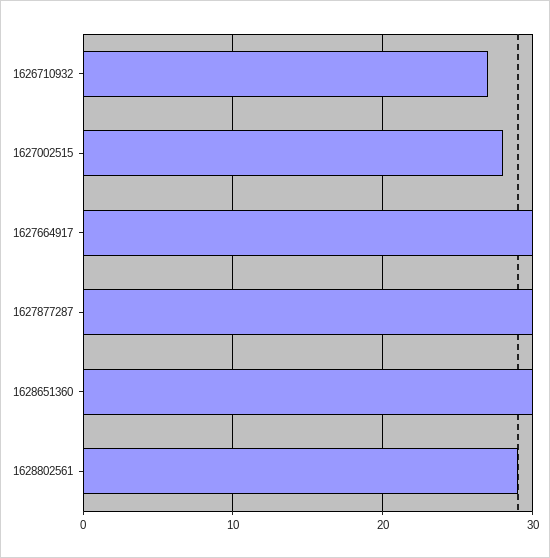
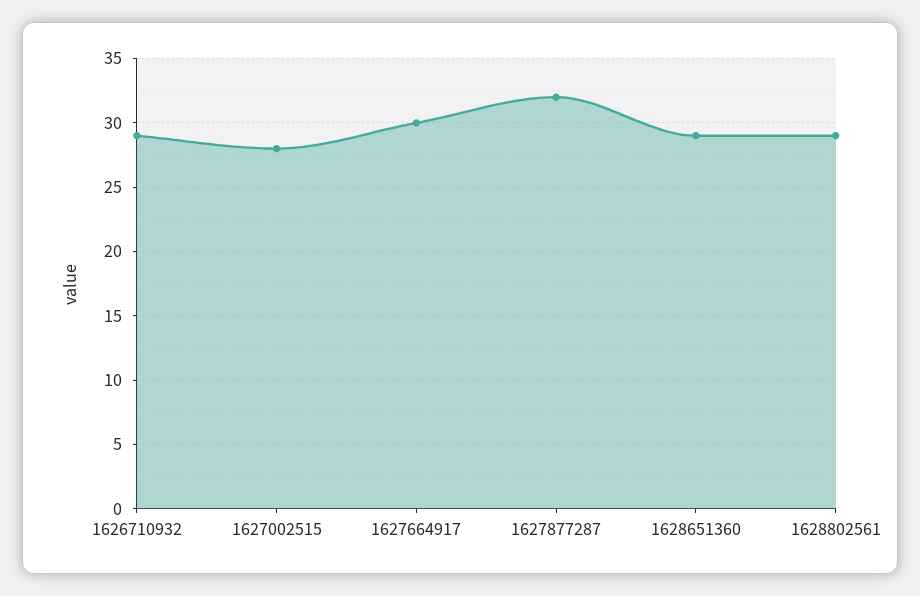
1626710932: 27 -> 29
1627877287: 30 -> 32
1628651360: 30 -> 29

